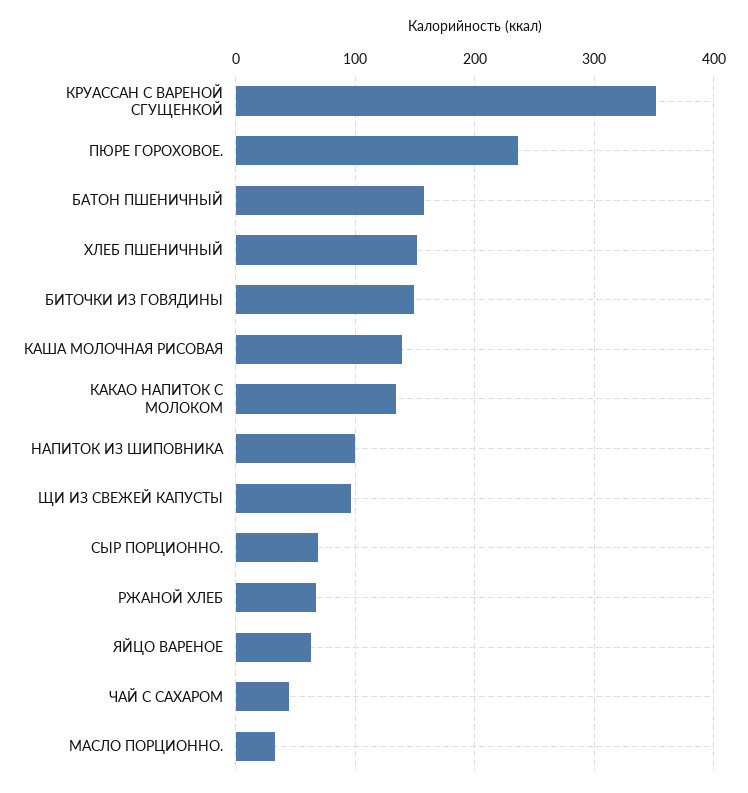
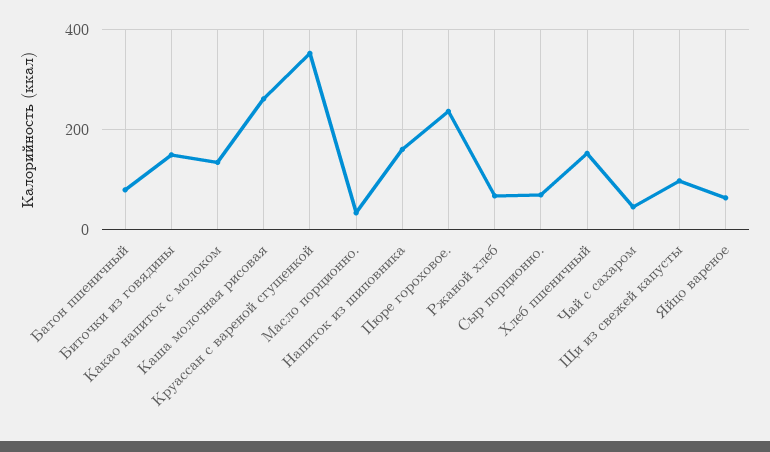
БАТОН ПШЕНИЧНЫЙ: 160 -> 80
КАША МОЛОЧНАЯ РИСОВАЯ: 140 -> 260
НАПИТОК ИЗ ШИПОВНИКА: 100 -> 160

